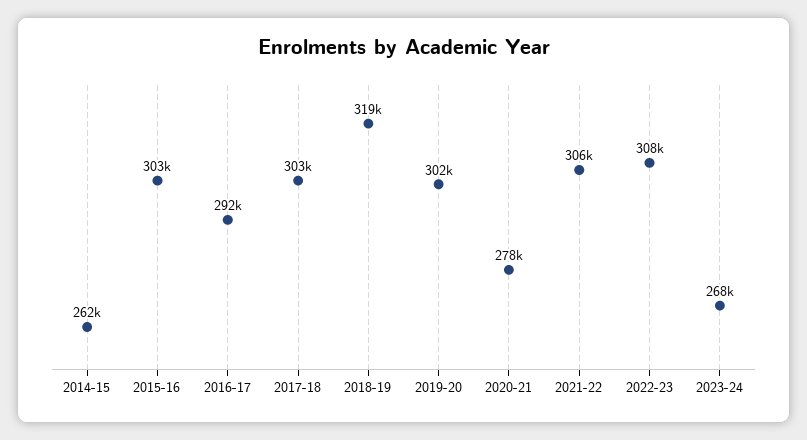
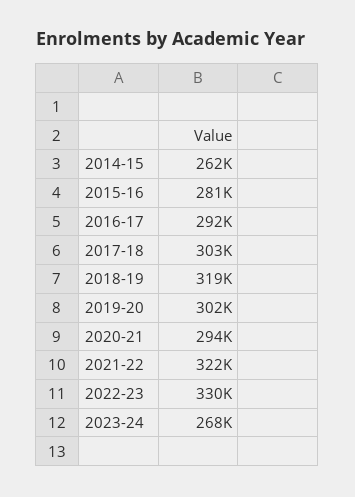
2015-16: 303000 -> 281000
2020-21: 278000 -> 294000
2021-22: 306000 -> 322000
2022-23: 308000 -> 330000

